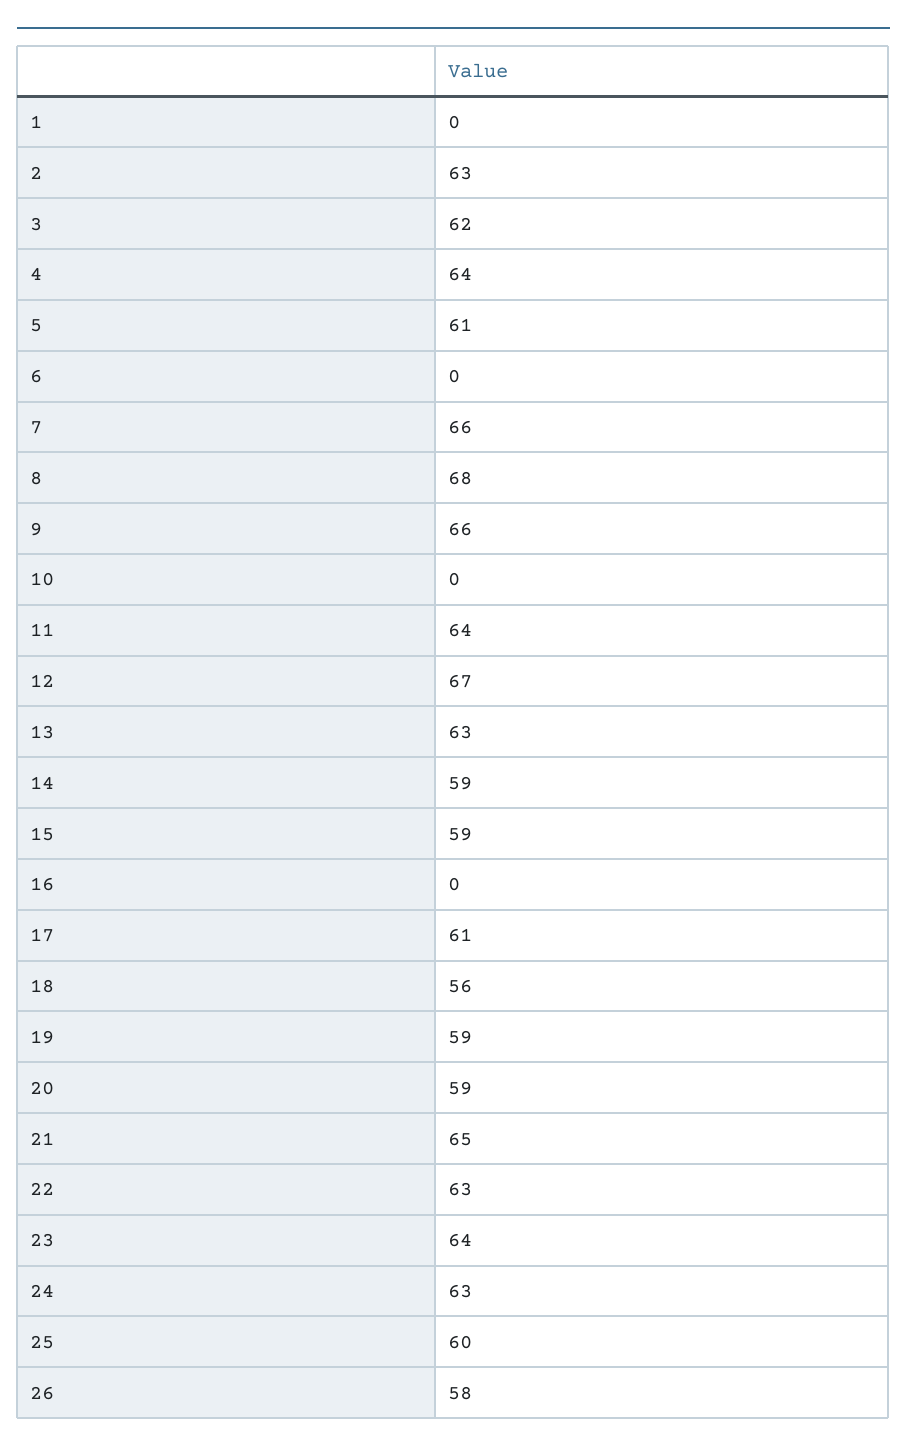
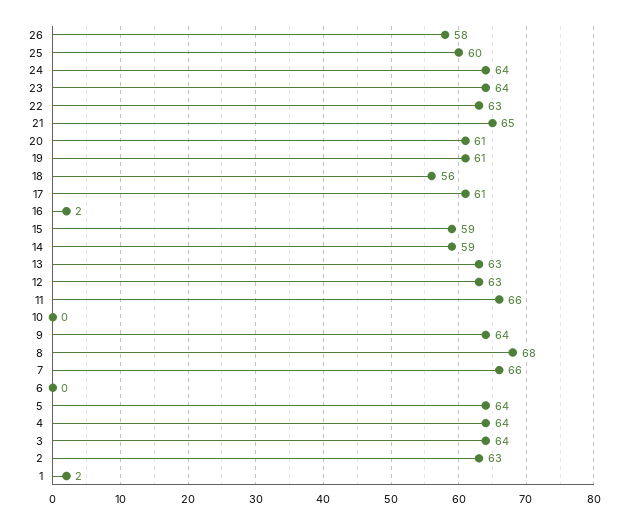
1: 0 -> 2
3: 62 -> 64
5: 61 -> 64
9: 66 -> 64
11: 64 -> 66
12: 67 -> 63
16: 0 -> 2
19: 59 -> 61
20: 59 -> 61
24: 63 -> 64

